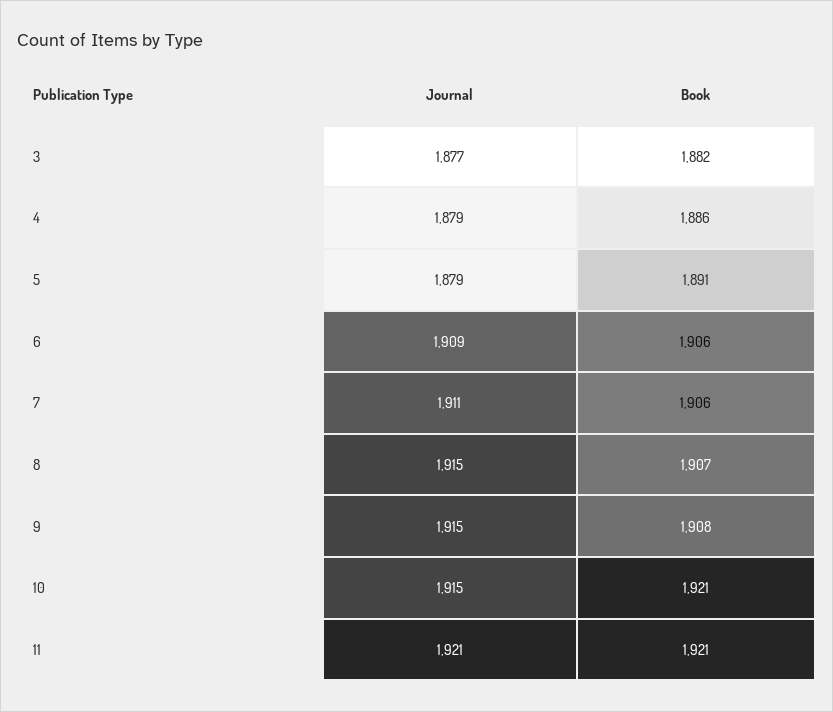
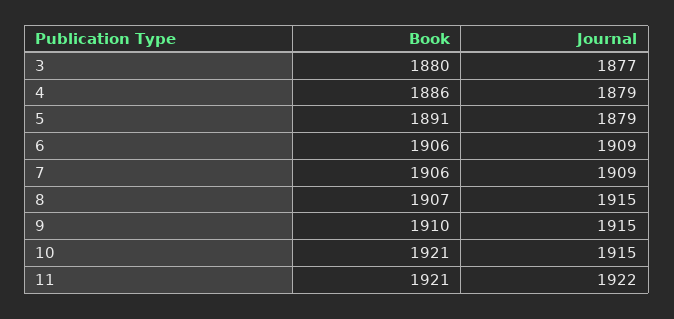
Book, 3: 1882 -> 1880
Journal, 7: 1911 -> 1909
Book, 9: 1908 -> 1910
Journal, 11: 1921 -> 1922

